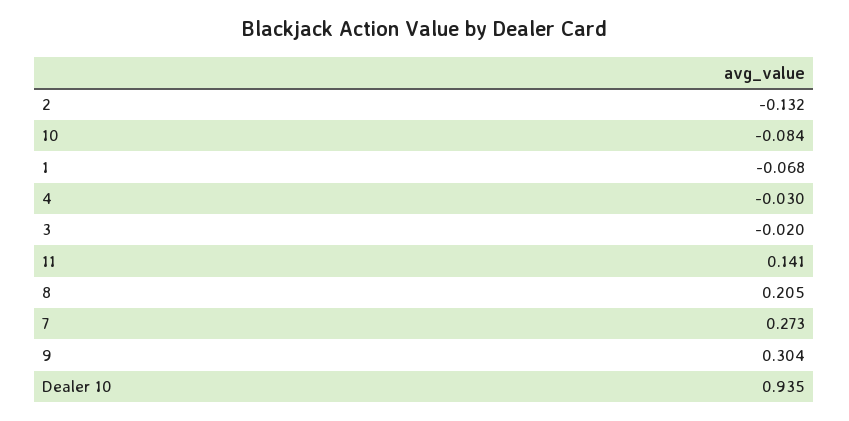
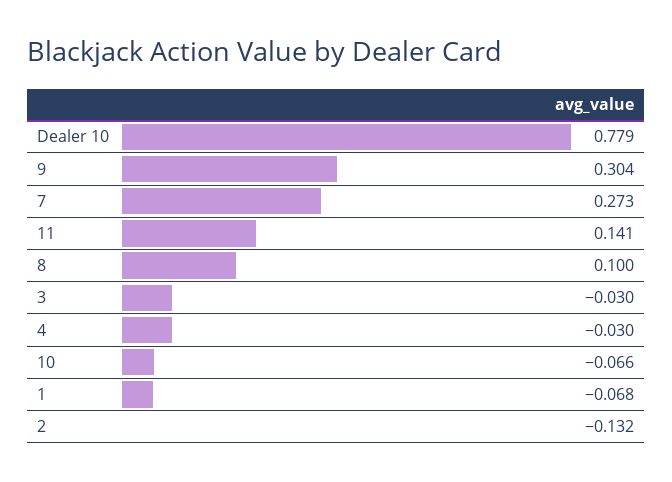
10: -0.084 -> -0.066
3: -0.02 -> -0.03
8: 0.205 -> 0.1
Dealer 10: 0.935 -> 0.779

